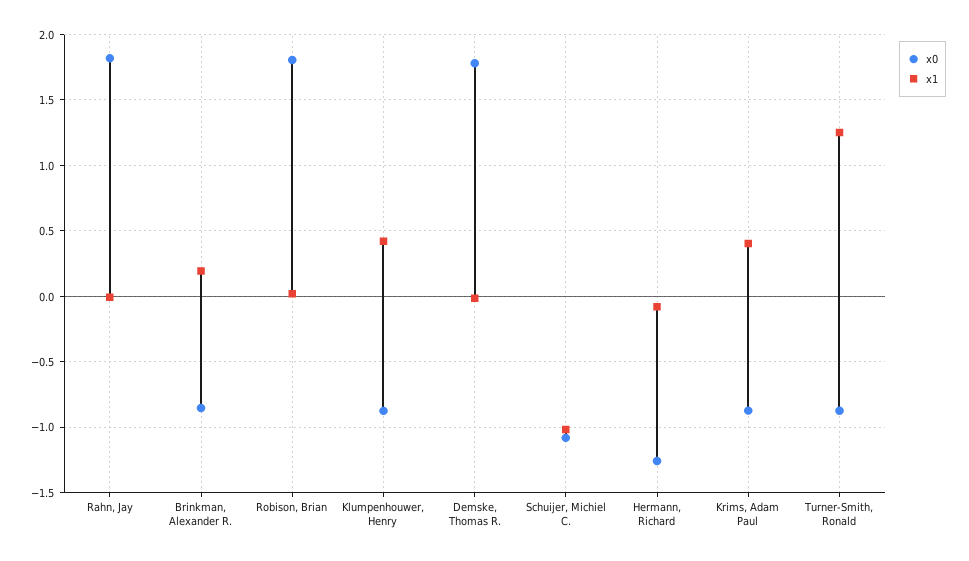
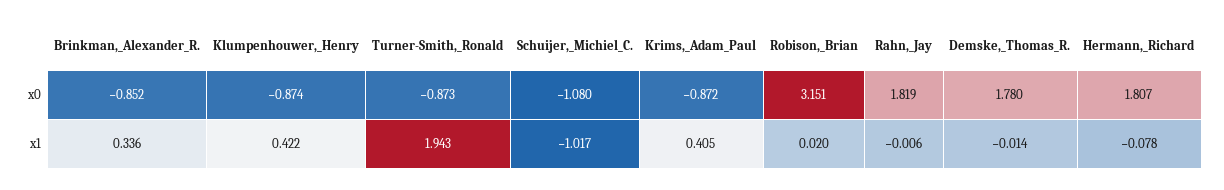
x1, Brinkman, Alexander R.: 0.2 -> 0.336
x0, Robison, Brian: 1.8 -> 3.151
x0, Hermann, Richard: -1.25 -> 1.807
x1, Turner-Smith, Ronald: 1.25 -> 1.943

